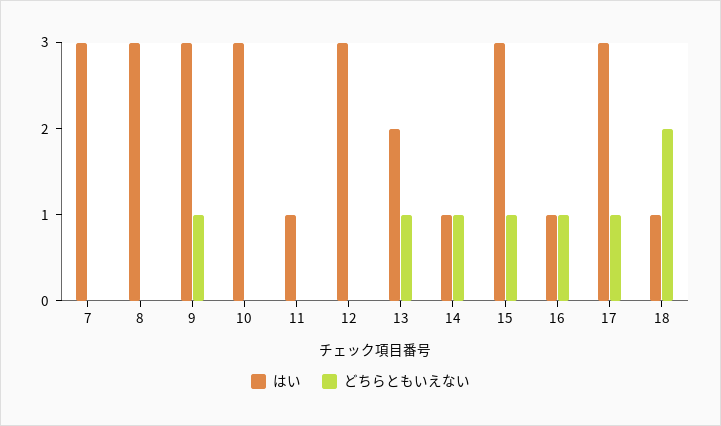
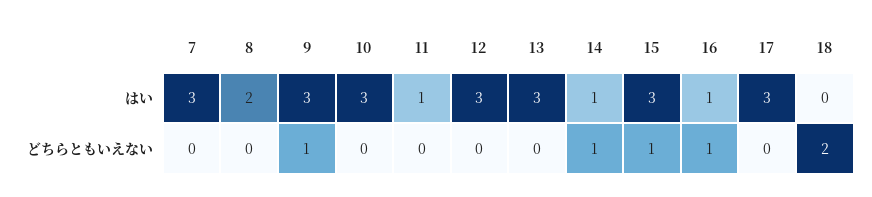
はい, 8: 3 -> 2
はい, 13: 2 -> 3
どちらともいえない, 13: 1 -> 0
どちらともいえない, 17: 1 -> 0
はい, 18: 1 -> 0

